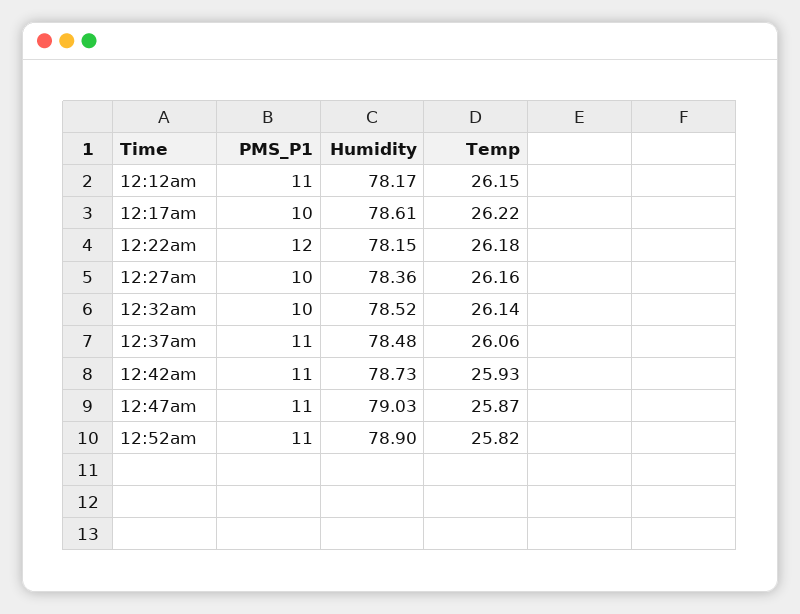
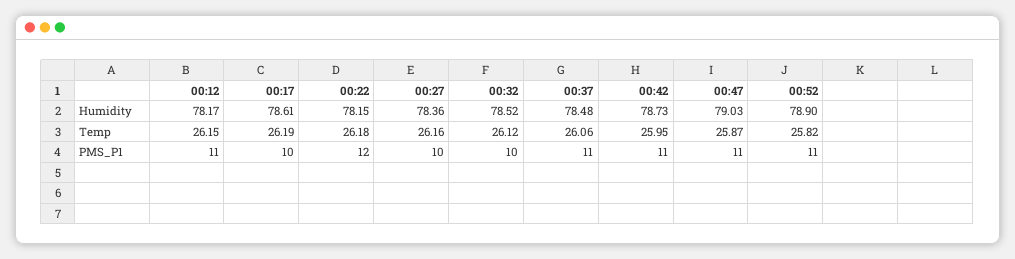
Temp, 12:17am: 26.22 -> 26.19
Temp, 12:32am: 26.14 -> 26.12
Temp, 12:42am: 25.93 -> 25.95

